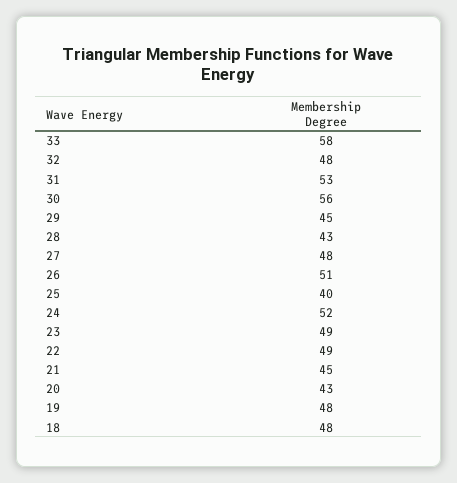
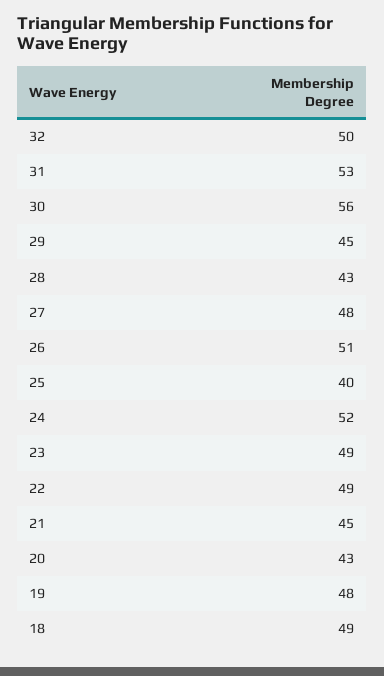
33: 58 -> none
32: 48 -> 50
18: 48 -> 49

